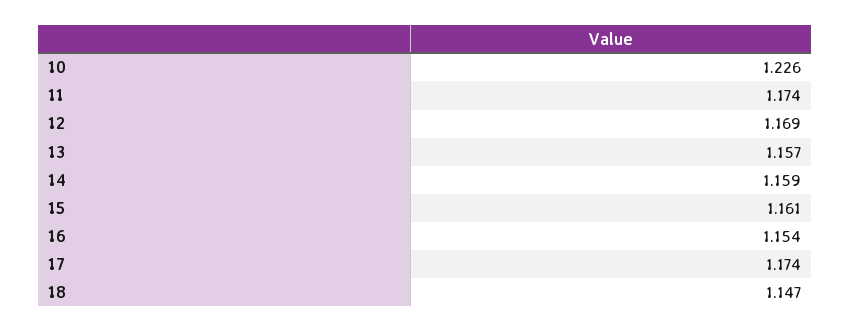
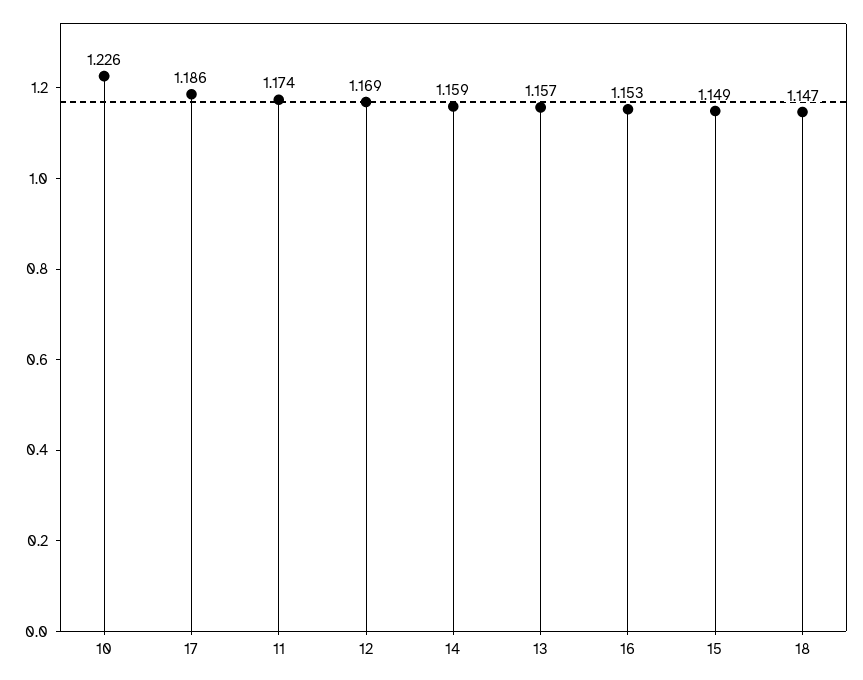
15: 1.161 -> 1.149
16: 1.154 -> 1.153
17: 1.174 -> 1.186

